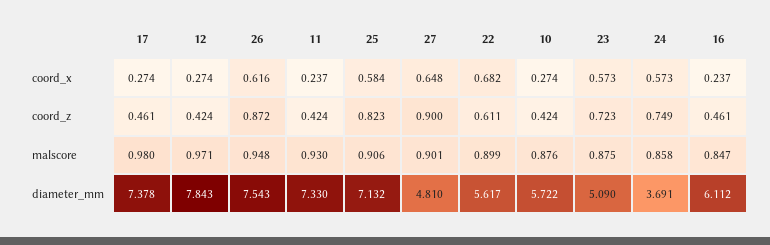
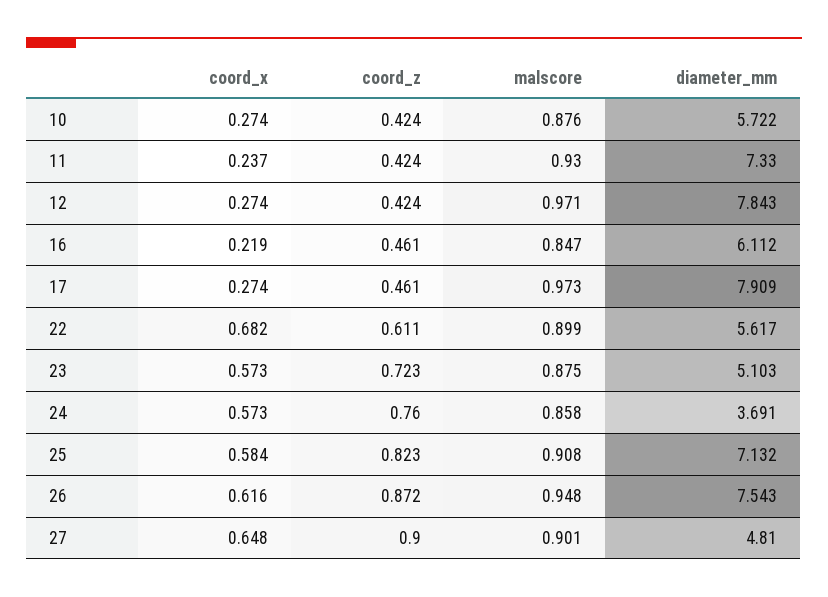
16, coord_x: 0.237 -> 0.219
24, coord_z: 0.749 -> 0.76
17, malscore: 0.98 -> 0.973
25, malscore: 0.906 -> 0.908
17, diameter_mm: 7.378 -> 7.909
23, diameter_mm: 5.09 -> 5.103

